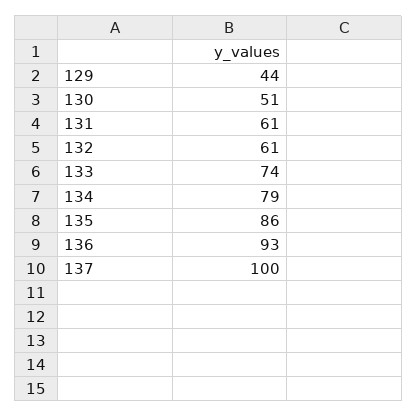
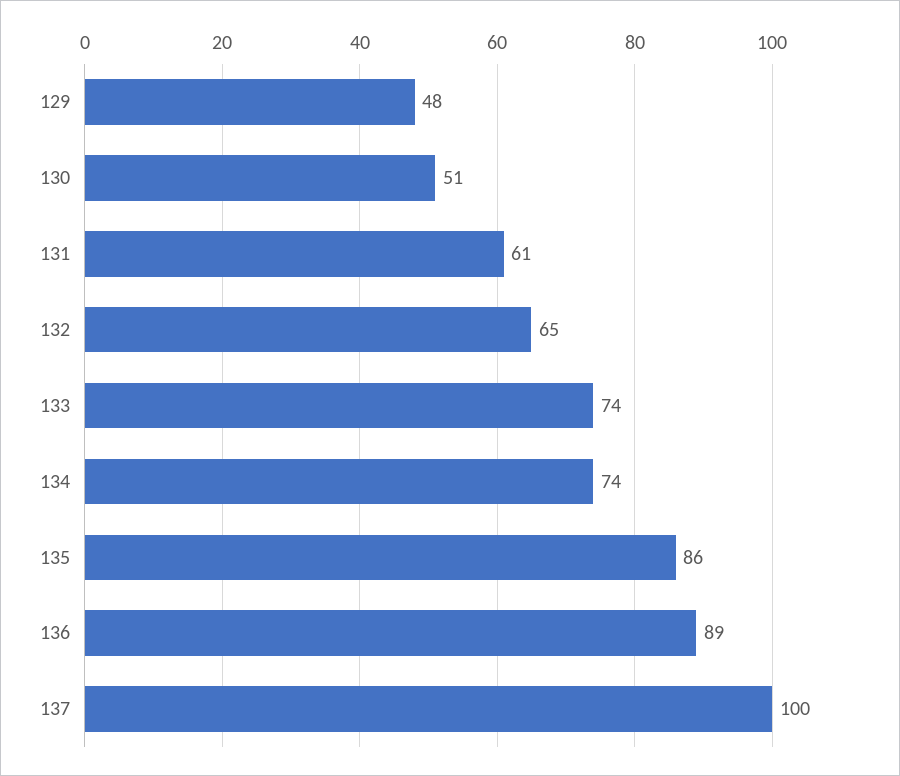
129: 44 -> 48
132: 61 -> 65
134: 79 -> 74
136: 93 -> 89

